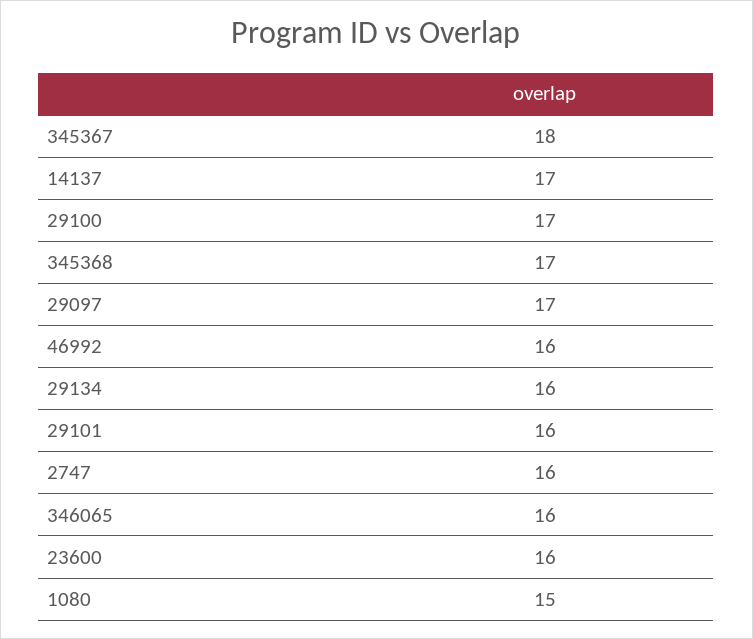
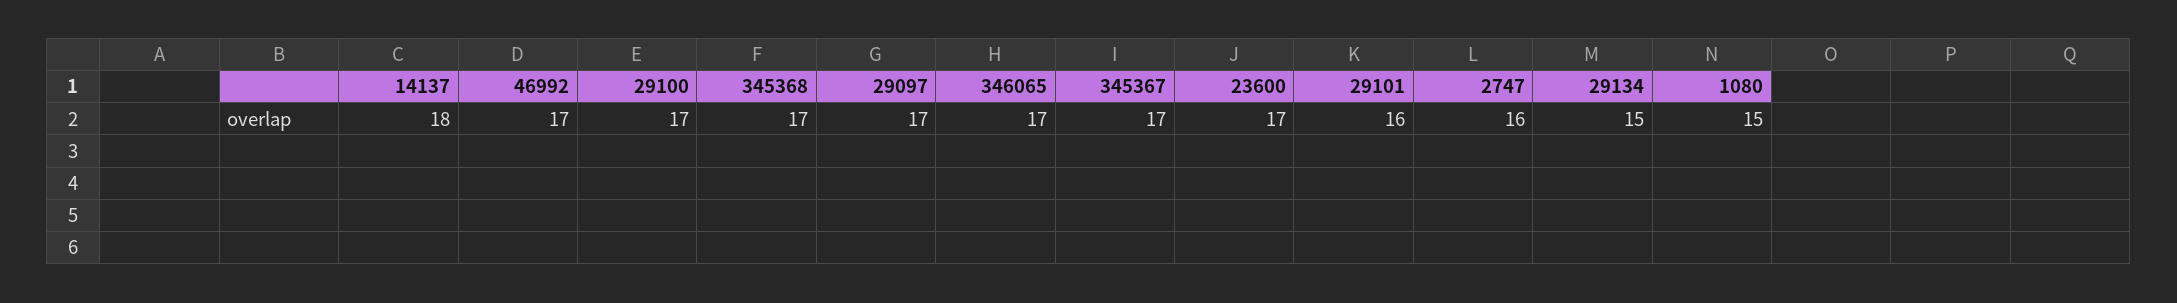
345367: 18 -> 17
14137: 17 -> 18
46992: 16 -> 17
29134: 16 -> 15
346065: 16 -> 17
23600: 16 -> 17

